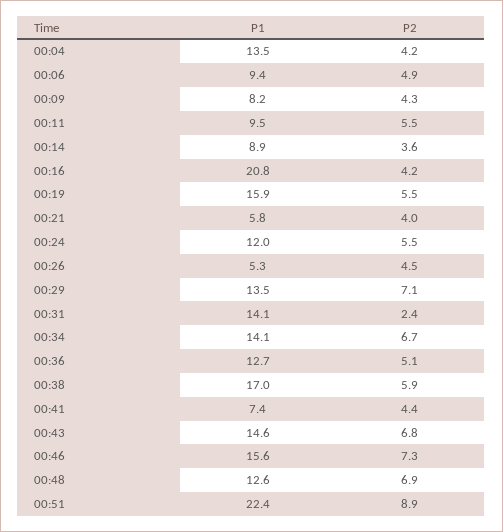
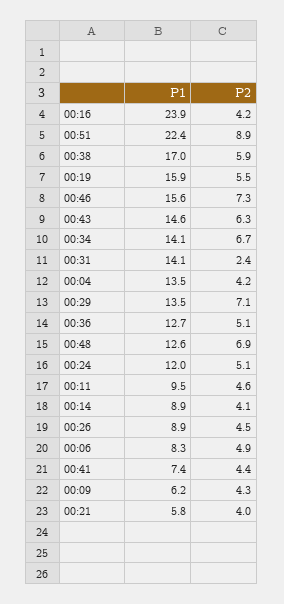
P1, 00:06: 9.4 -> 8.3
P1, 00:09: 8.2 -> 6.2
P2, 00:11: 5.5 -> 4.6
P2, 00:14: 3.6 -> 4.1
P1, 00:16: 20.8 -> 23.9
P2, 00:24: 5.5 -> 5.1
P1, 00:26: 5.3 -> 8.9
P2, 00:43: 6.8 -> 6.3

